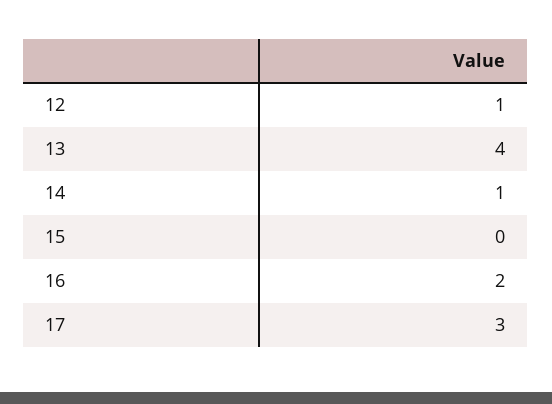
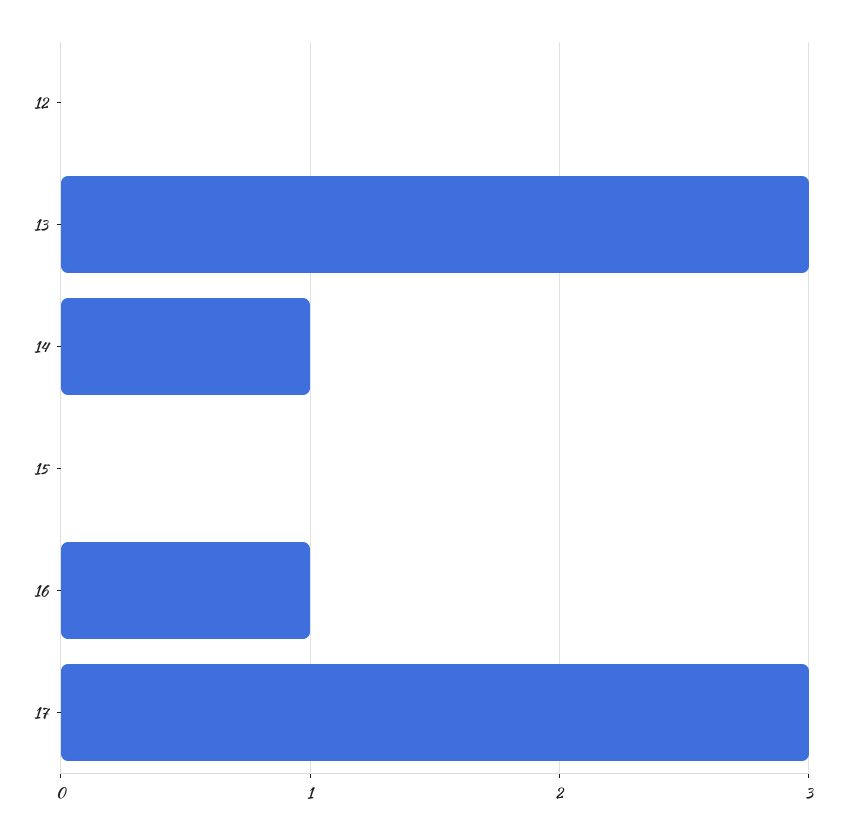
12: 1 -> 0
13: 4 -> 3
16: 2 -> 1

